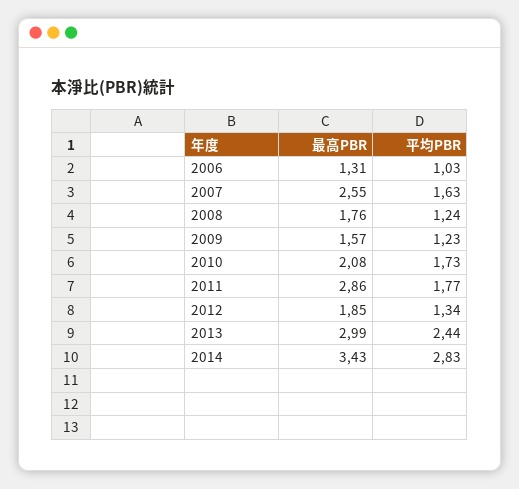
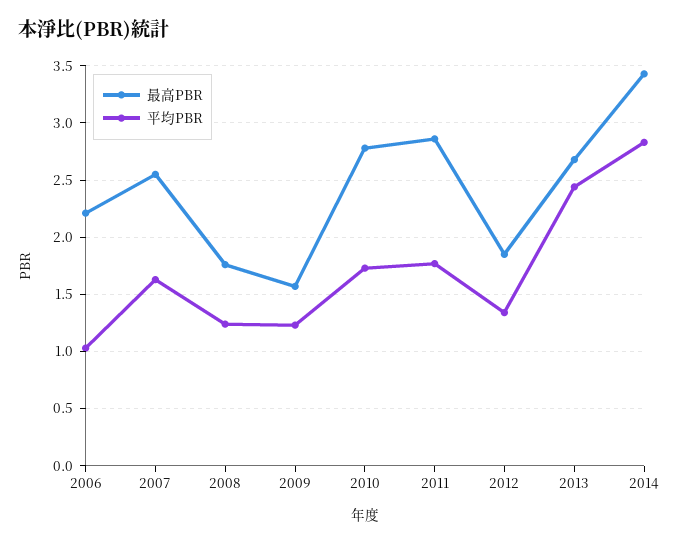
最高PBR, 2006: 1.31 -> 2.2
最高PBR, 2010: 2.08 -> 2.8
最高PBR, 2013: 2.99 -> 2.7

